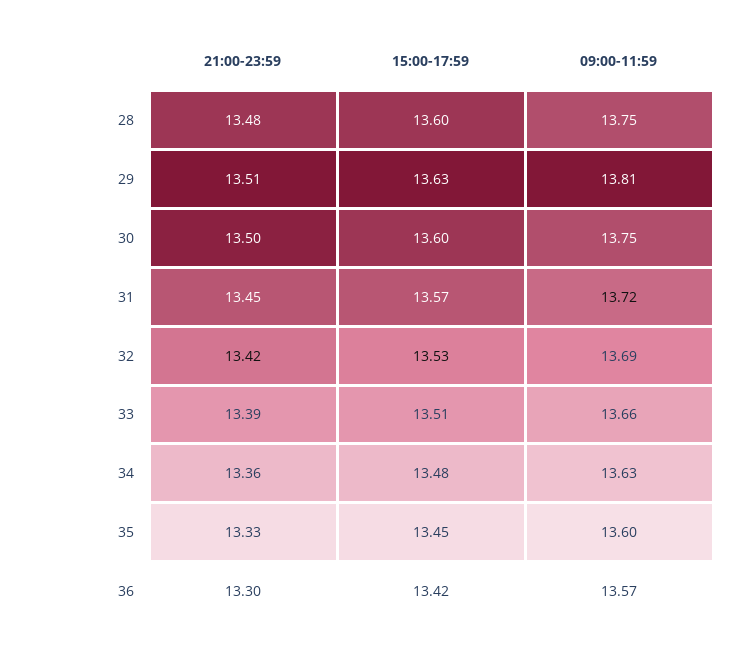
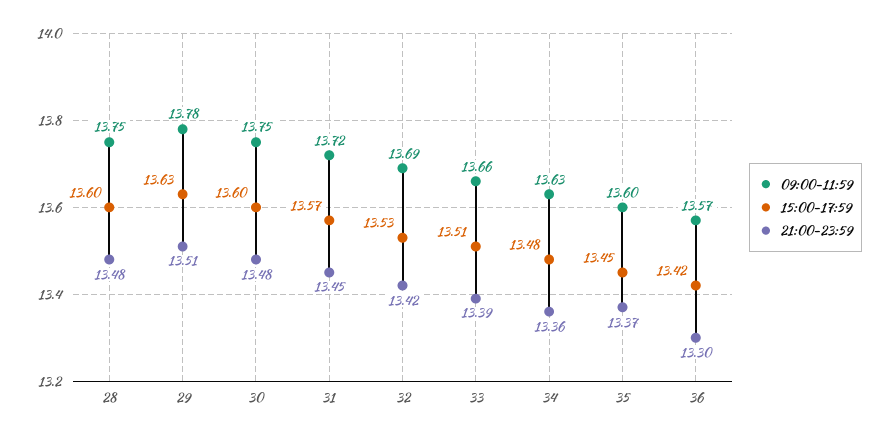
09:00-11:59, 29: 13.81 -> 13.78
21:00-23:59, 30: 13.5 -> 13.48
21:00-23:59, 35: 13.33 -> 13.37

